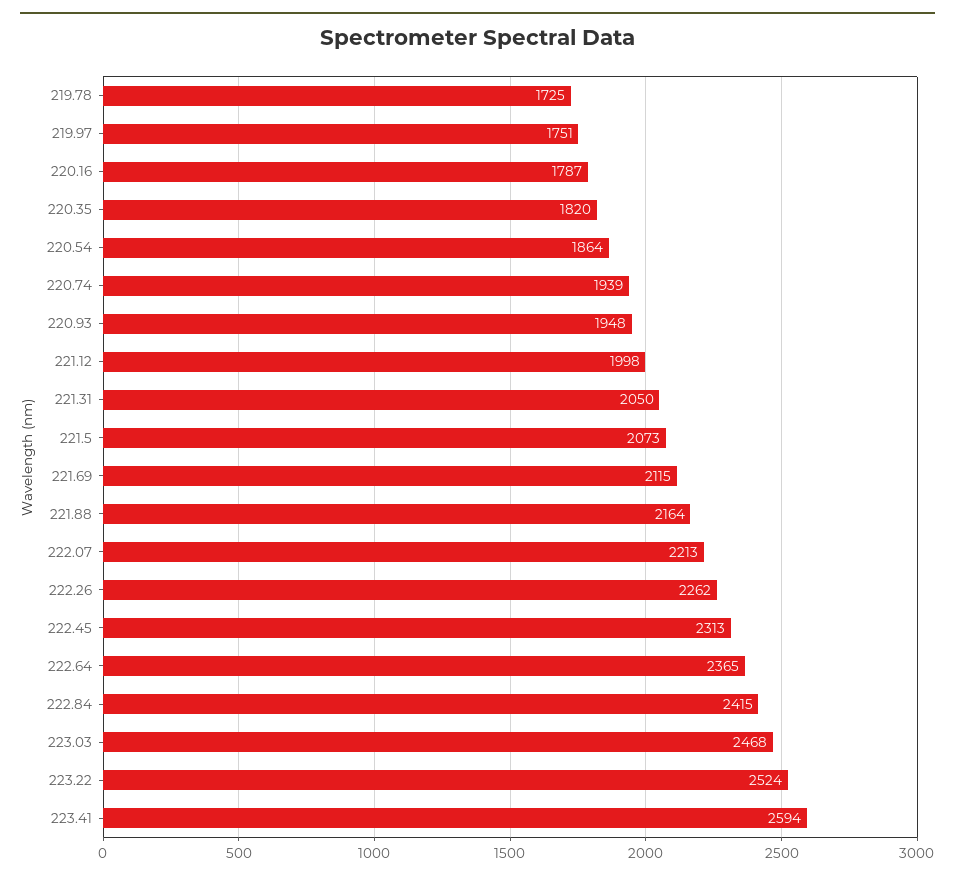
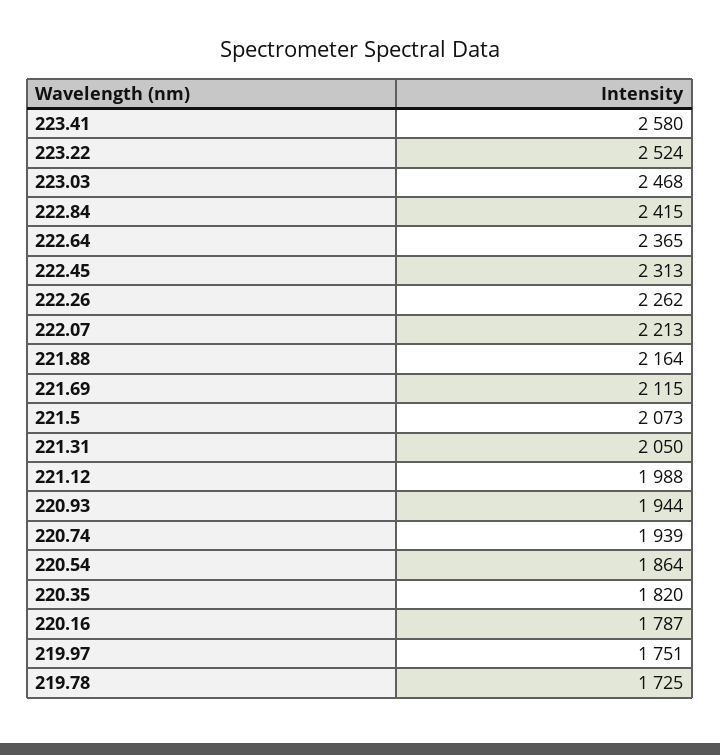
220.93: 1948 -> 1944
221.12: 1998 -> 1988
223.41: 2594 -> 2580

